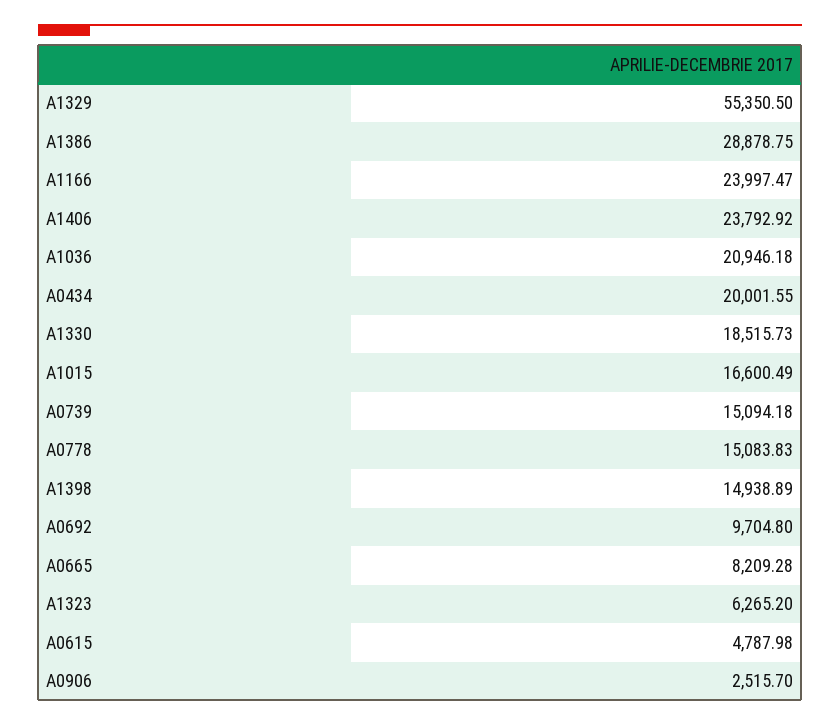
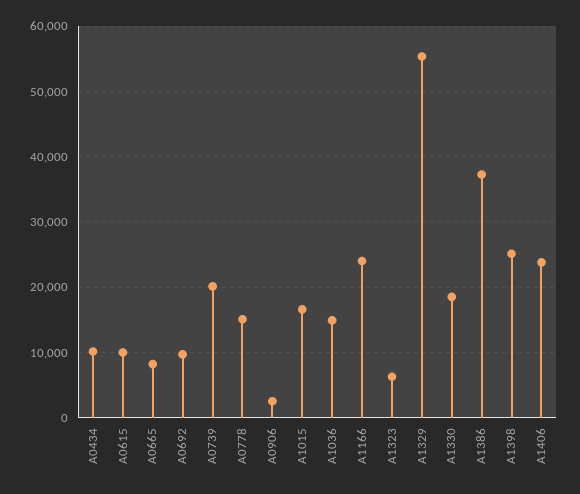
A1386: 28878.75 -> 37000
A1036: 20946.18 -> 15000
A0434: 20001.55 -> 10000
A0739: 15094.18 -> 20000
A1398: 14938.89 -> 25000
A0615: 4787.98 -> 10000

